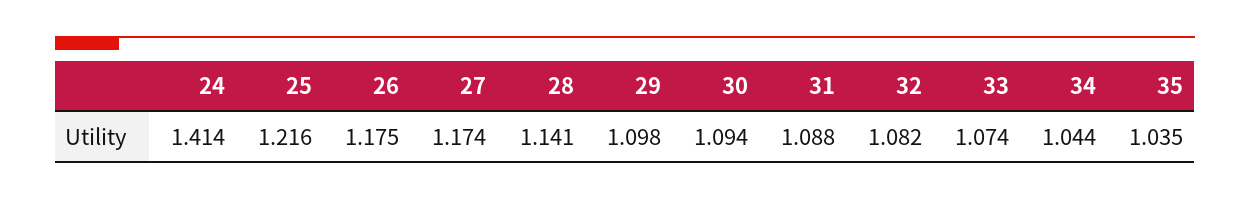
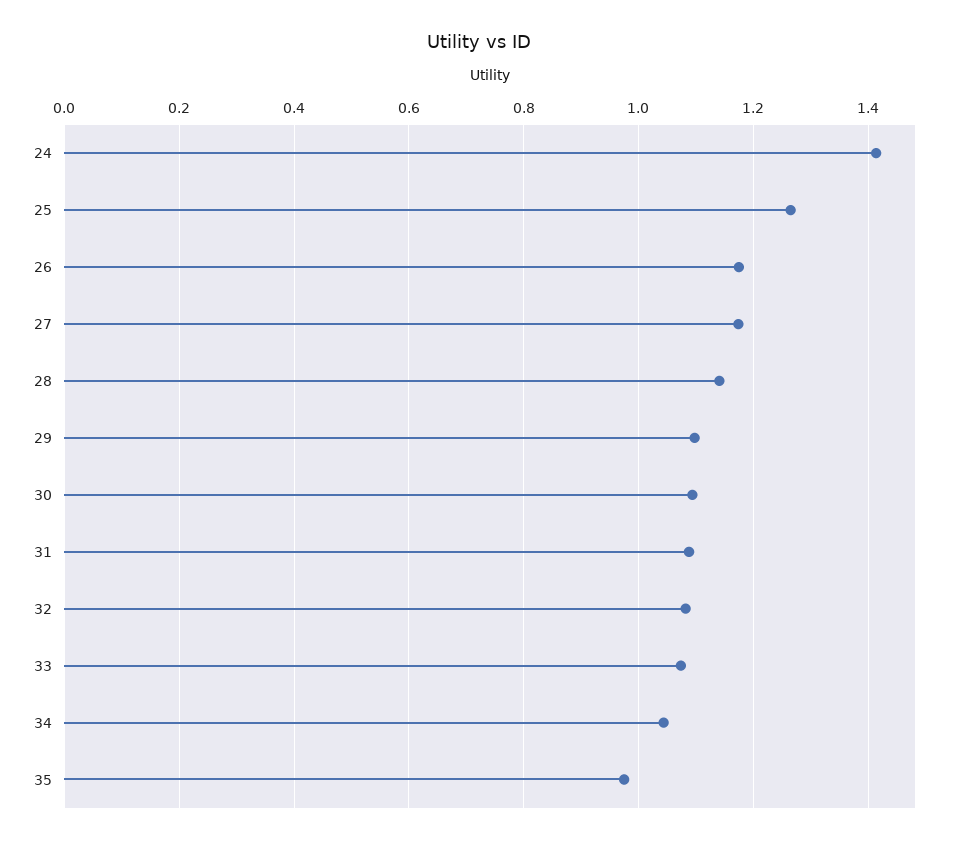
25: 1.216 -> 1.26
35: 1.035 -> 0.98

